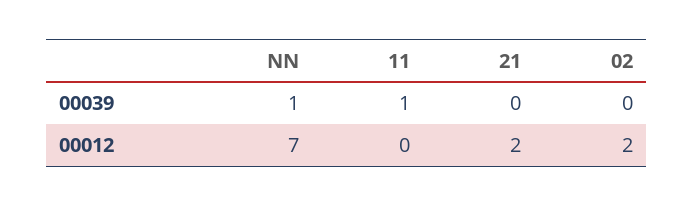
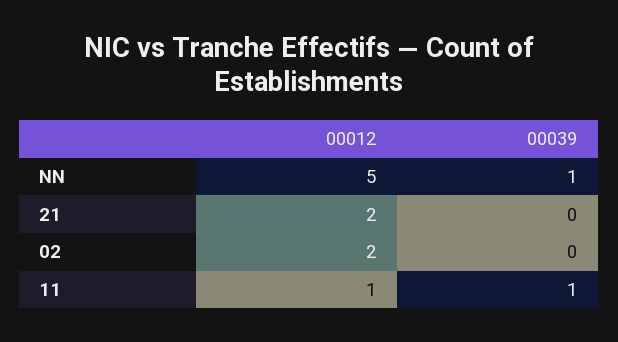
NN, 00012: 7 -> 5
11, 00012: 0 -> 1

